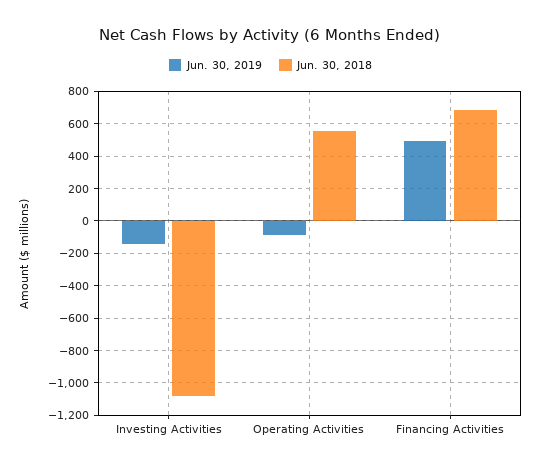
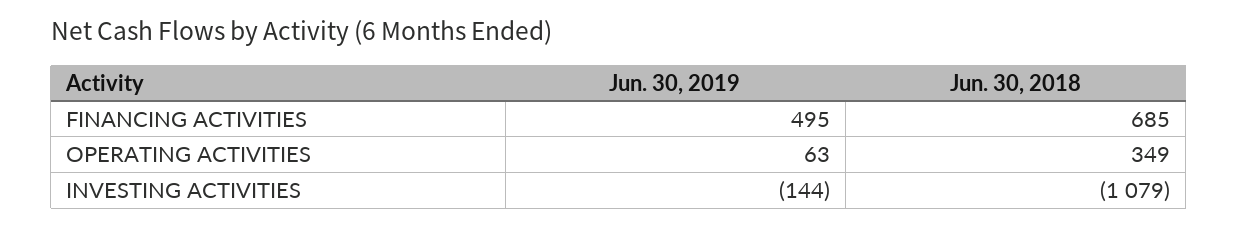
Jun. 30, 2019, Operating Activities: -100 -> 63
Jun. 30, 2018, Operating Activities: 550 -> 349

